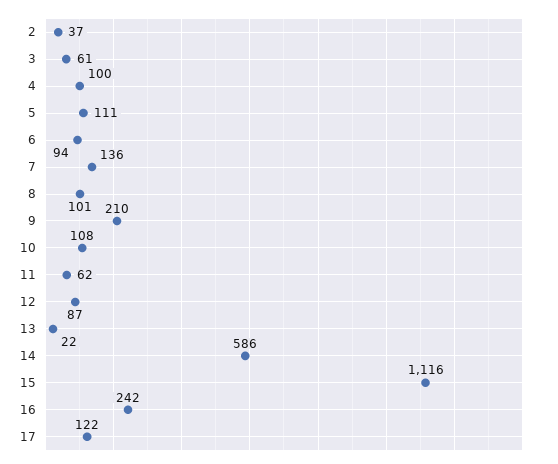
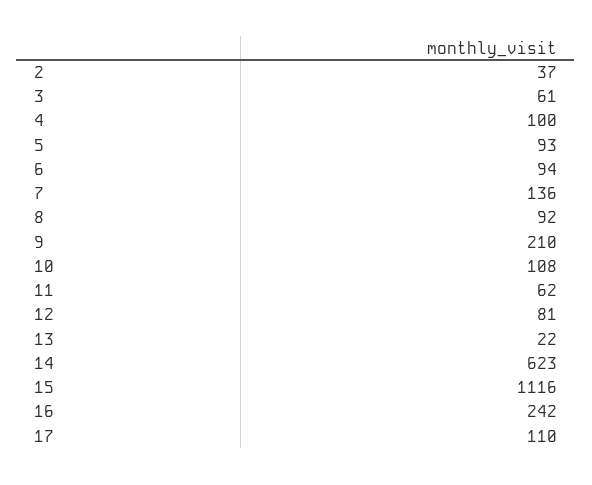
5: 111 -> 93
8: 101 -> 92
12: 87 -> 81
14: 586 -> 623
17: 122 -> 110

